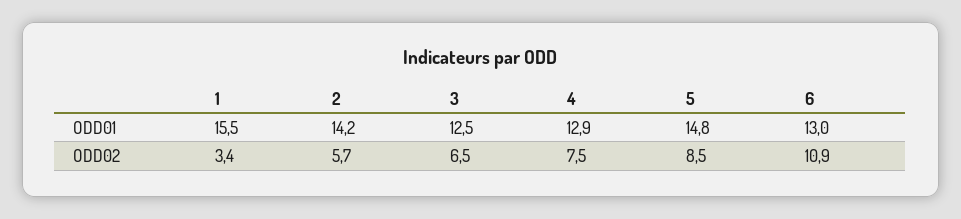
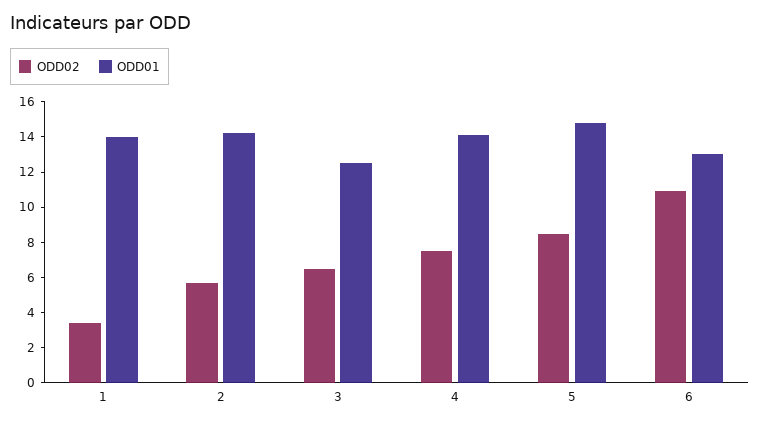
ODD01, 1: 15.5 -> 14
ODD01, 4: 12.9 -> 14

